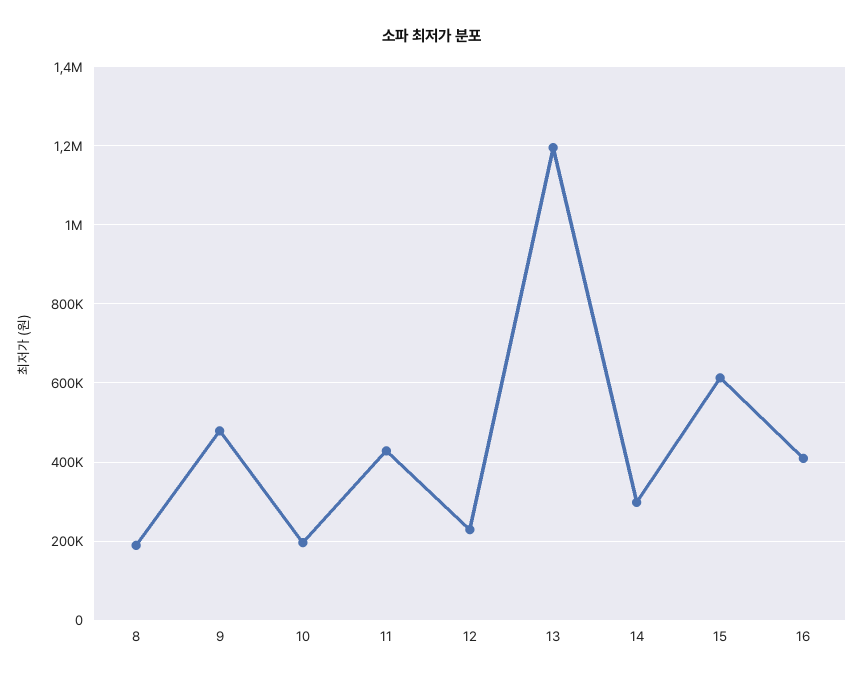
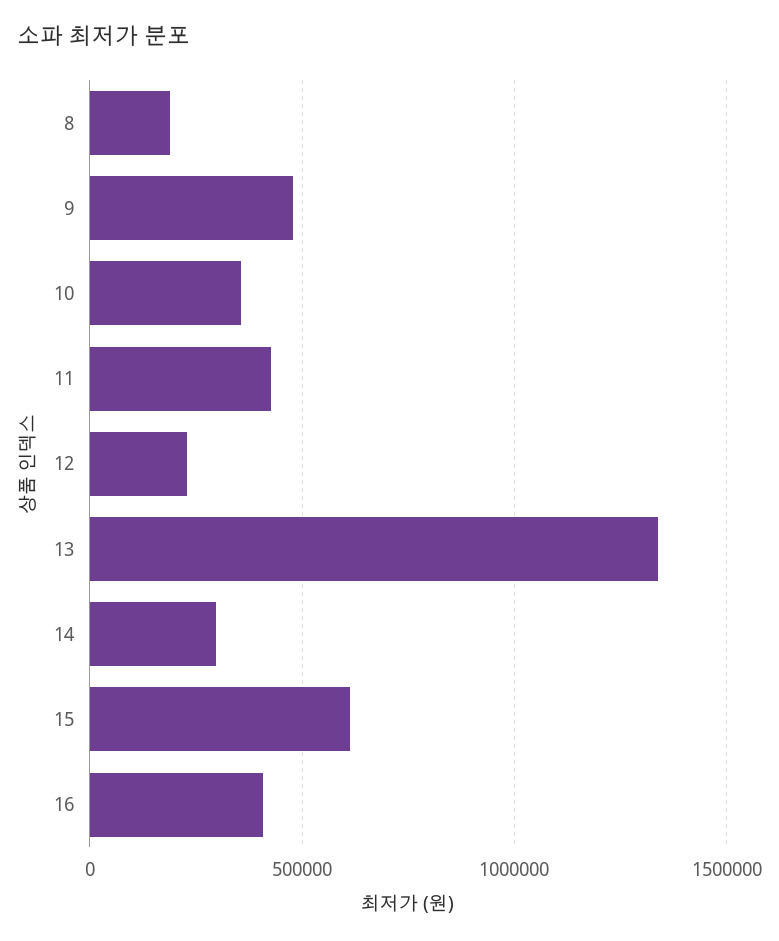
10: 200000 -> 350000
13: 1200000 -> 1350000

